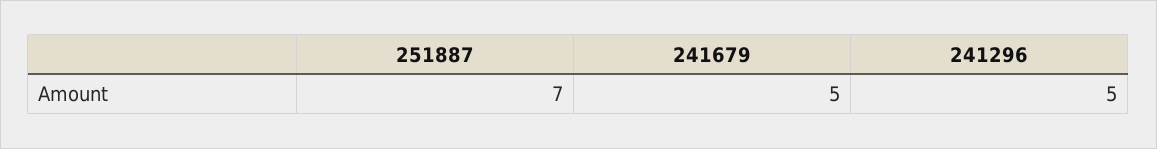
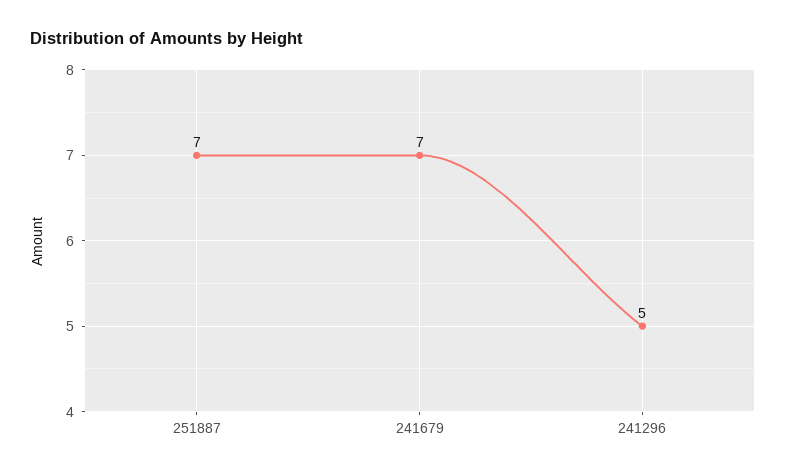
241679: 5 -> 7

